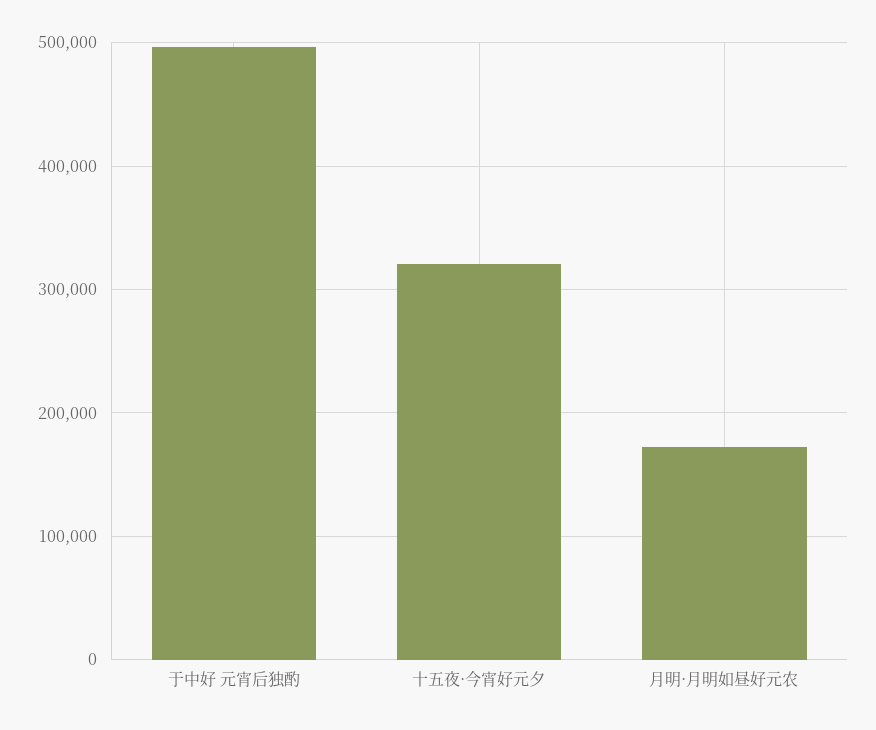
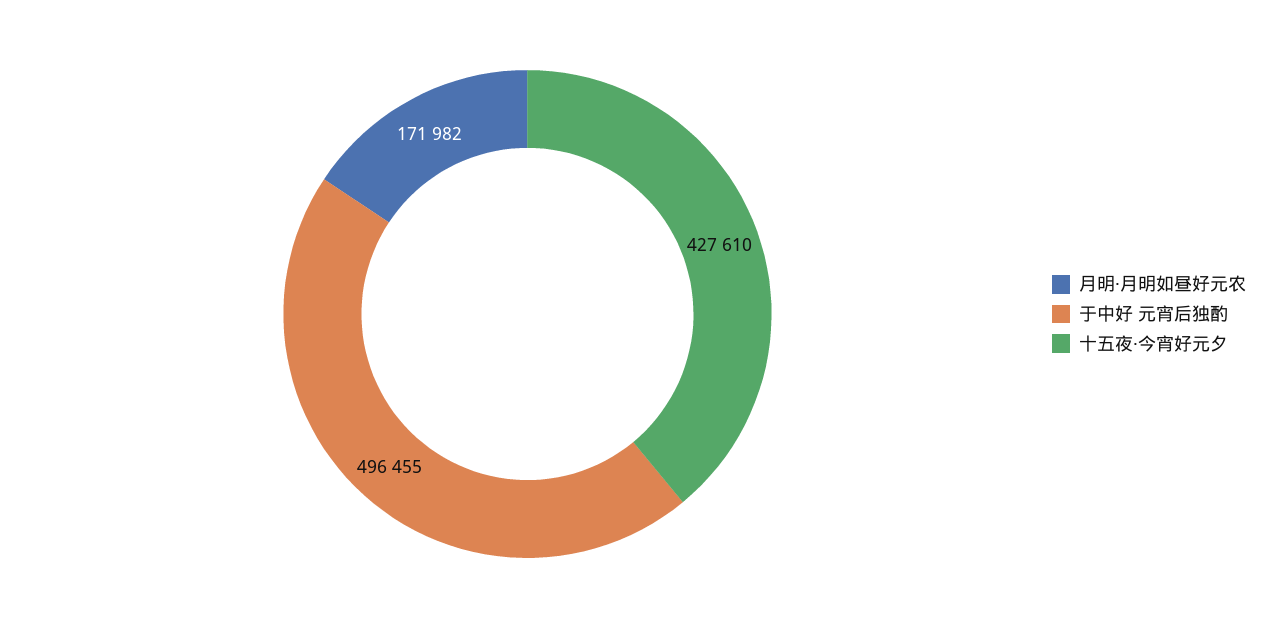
十五夜·今宵好元夕: 320000 -> 427610

